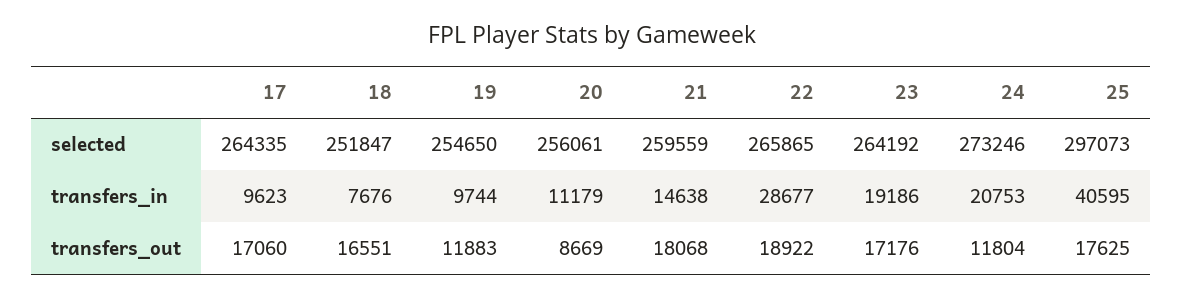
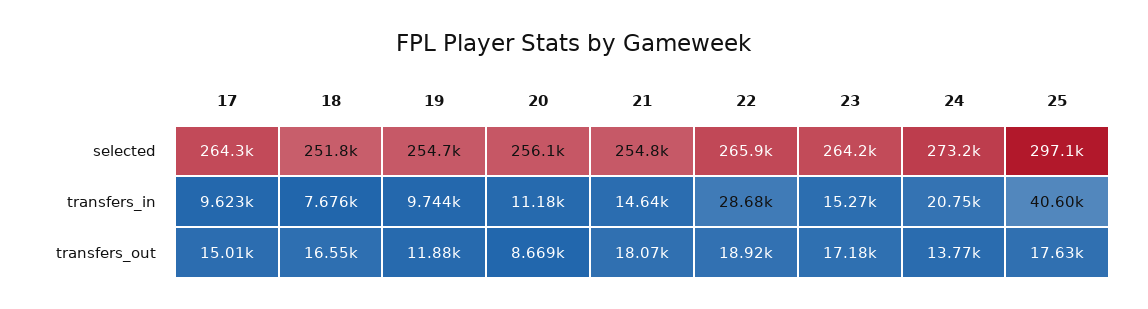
21, selected: 259559 -> 254800
23, transfers_in: 19186 -> 15270
17, transfers_out: 17060 -> 15010
24, transfers_out: 11804 -> 13770

